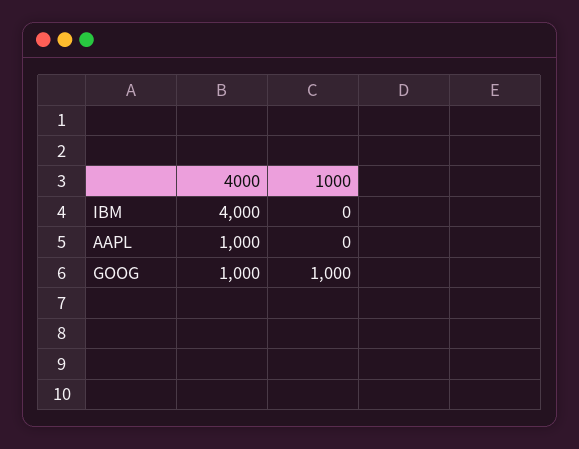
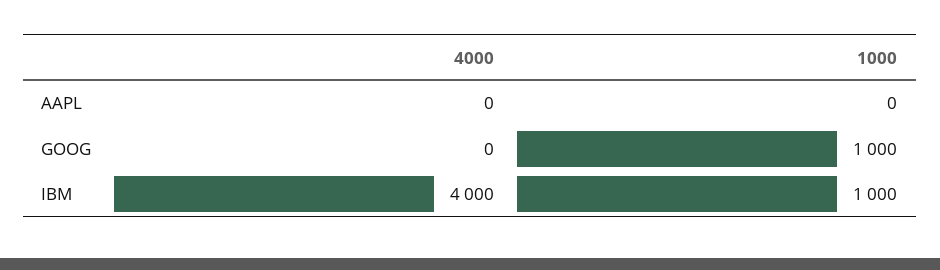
1000, IBM: 0 -> 1000
4000, AAPL: 1000 -> 0
4000, GOOG: 1000 -> 0

